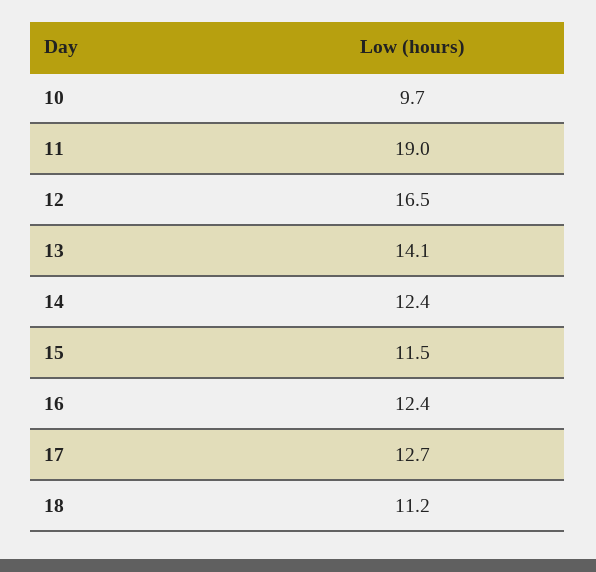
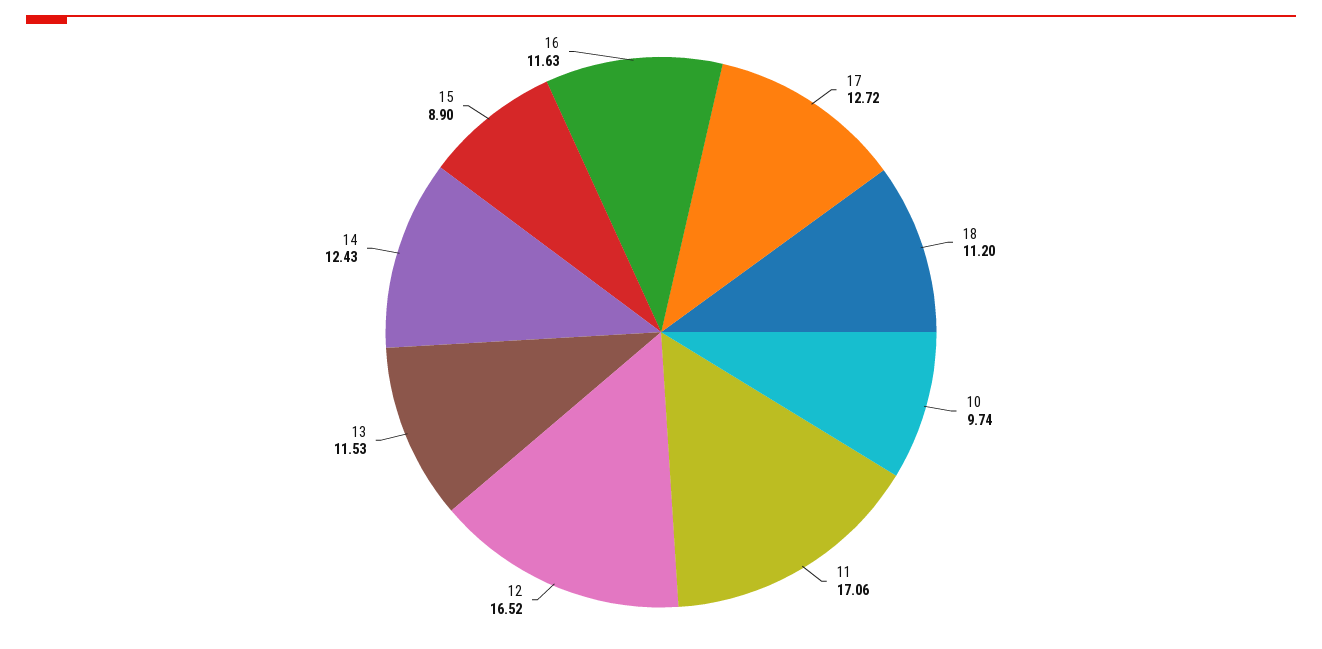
11: 19 -> 17.06
13: 14.1 -> 11.53
15: 11.5 -> 8.9
16: 12.4 -> 11.63

